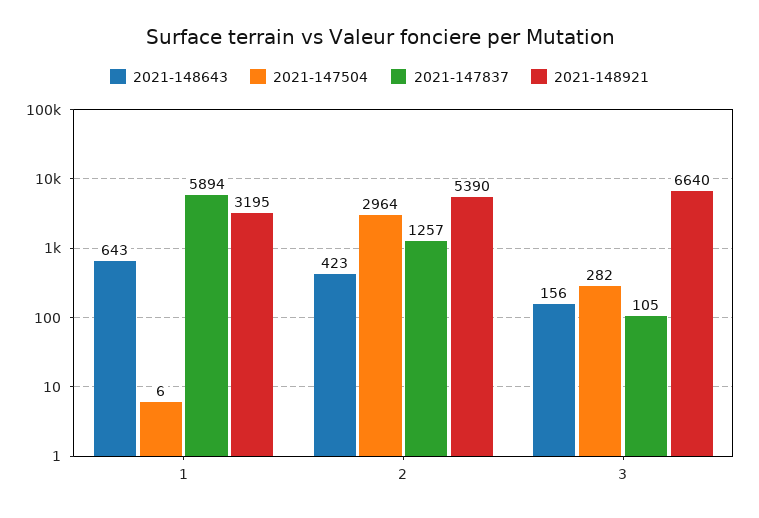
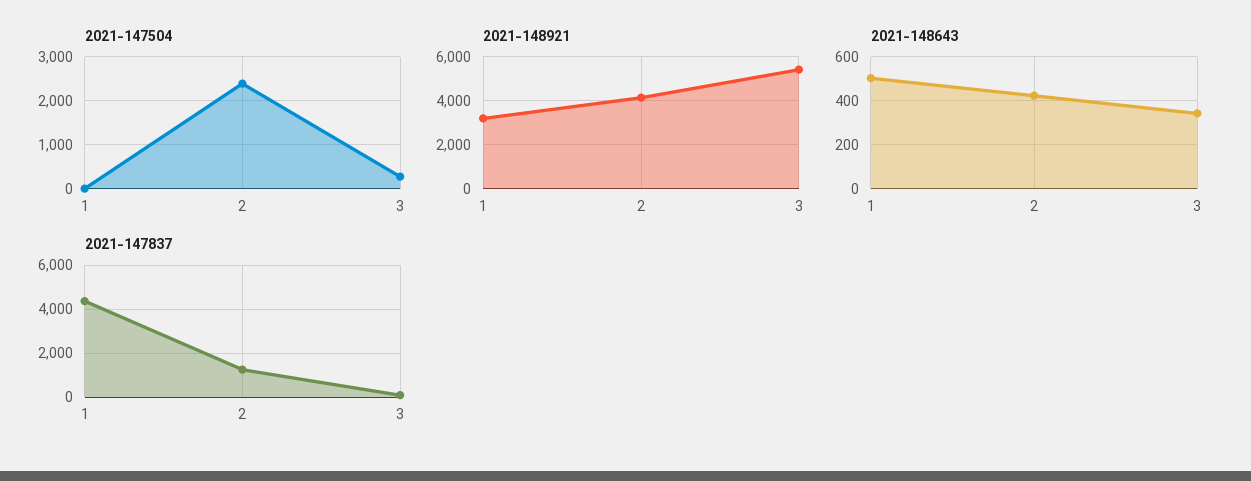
2021-148643, 1: 643 -> 500
2021-147837, 1: 5894 -> 4500
2021-147504, 2: 2964 -> 2400
2021-148921, 2: 5390 -> 4000
2021-148643, 3: 156 -> 350
2021-148921, 3: 6640 -> 5500

